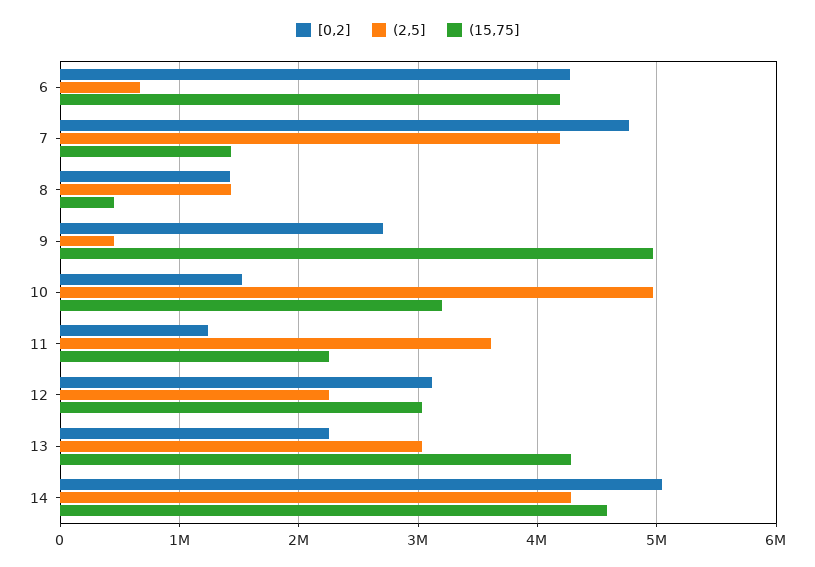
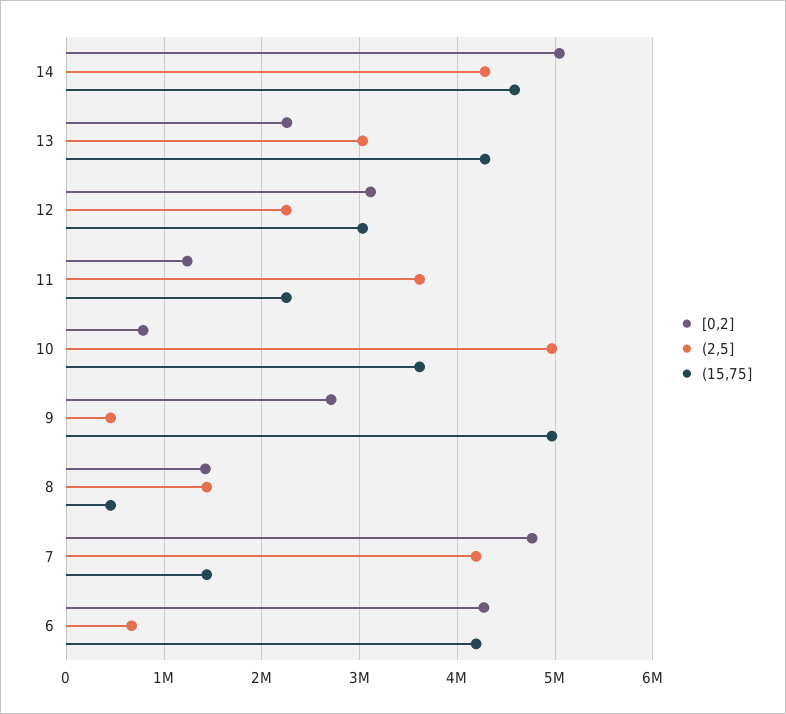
[0,2], 10: 1500000 -> 800000
(15,75], 10: 3200000 -> 3600000

